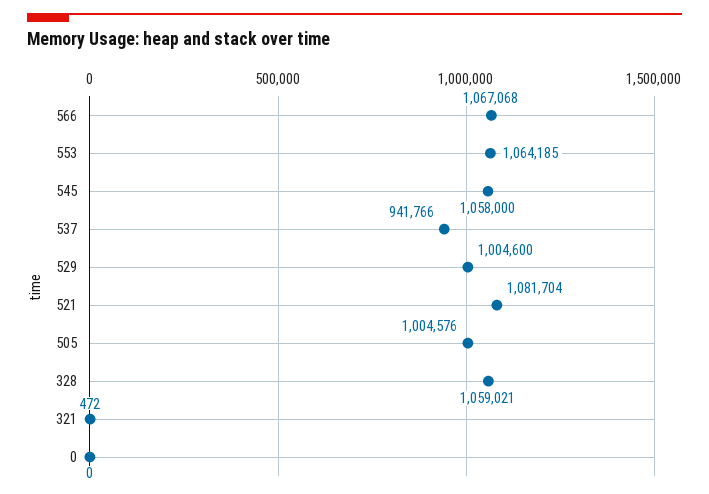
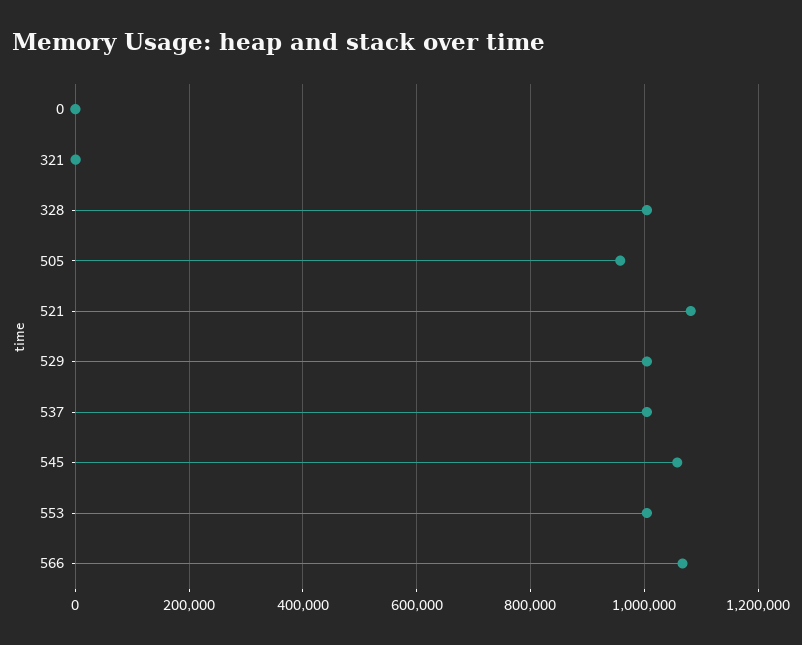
553: 1064185 -> 1000000
537: 941766 -> 1000000
505: 1004576 -> 960000
328: 1059021 -> 1000000

